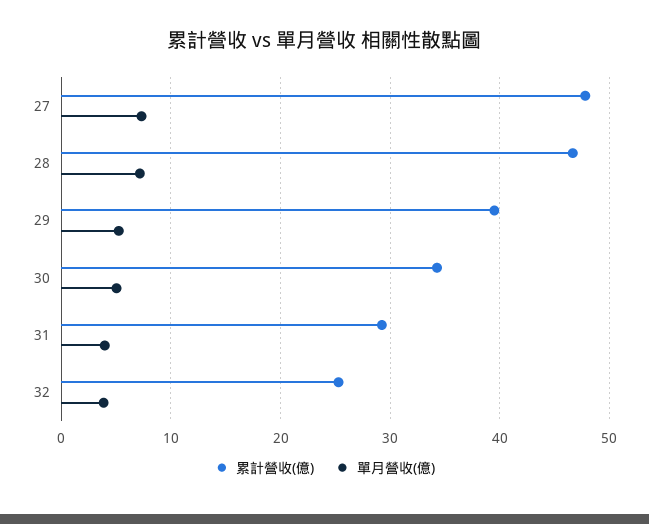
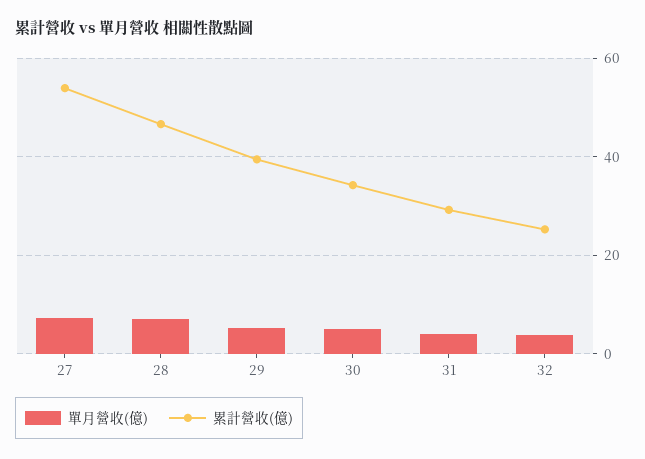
累計營收(億), 27: 48 -> 54

